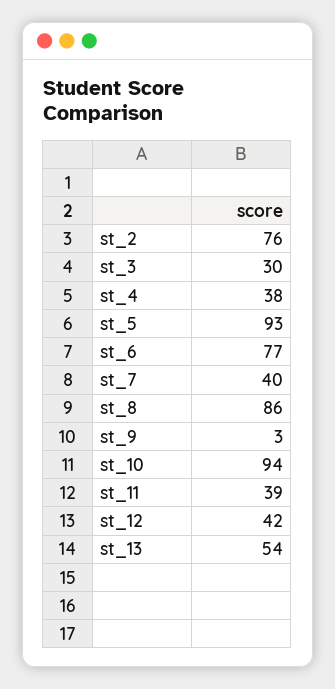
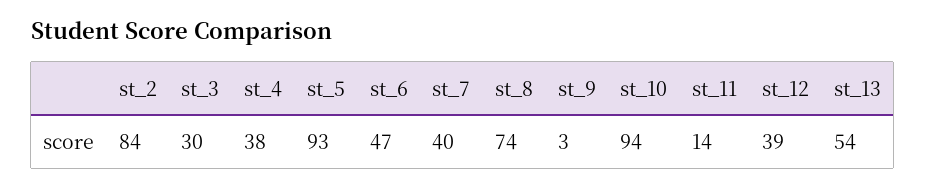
st_2: 76 -> 84
st_6: 77 -> 47
st_8: 86 -> 74
st_11: 39 -> 14
st_12: 42 -> 39

